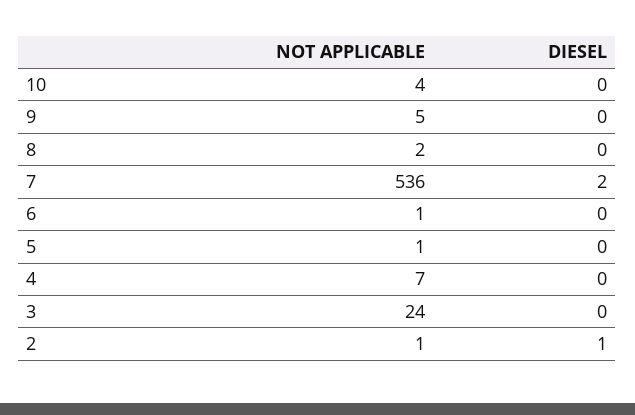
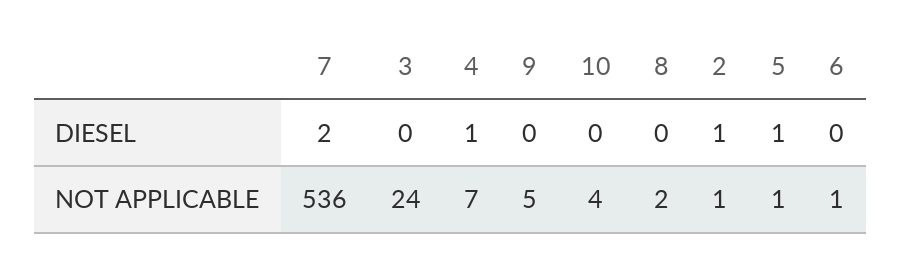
DIESEL, 5: 0 -> 1
DIESEL, 4: 0 -> 1

